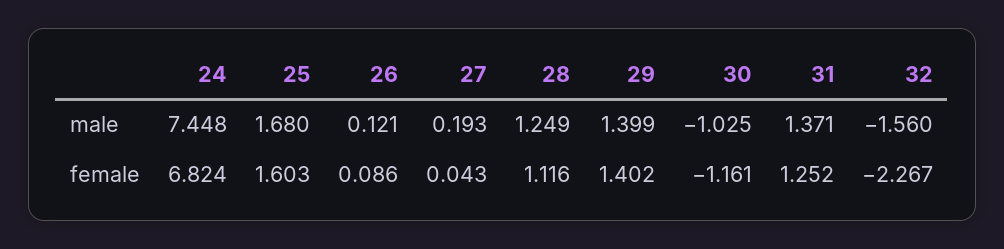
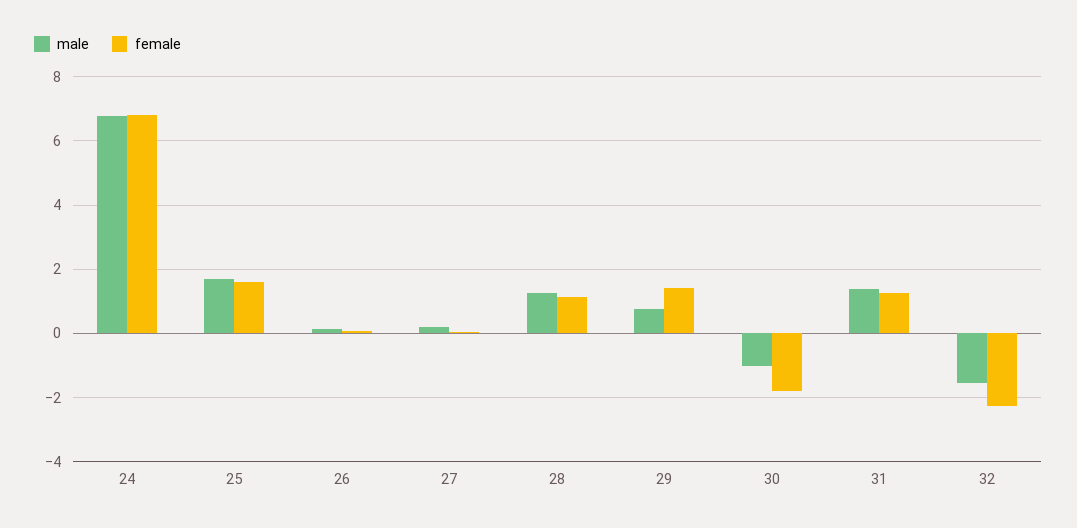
male, 24: 7.448 -> 6.8
male, 29: 1.399 -> 0.8
female, 30: -1.161 -> -1.8

